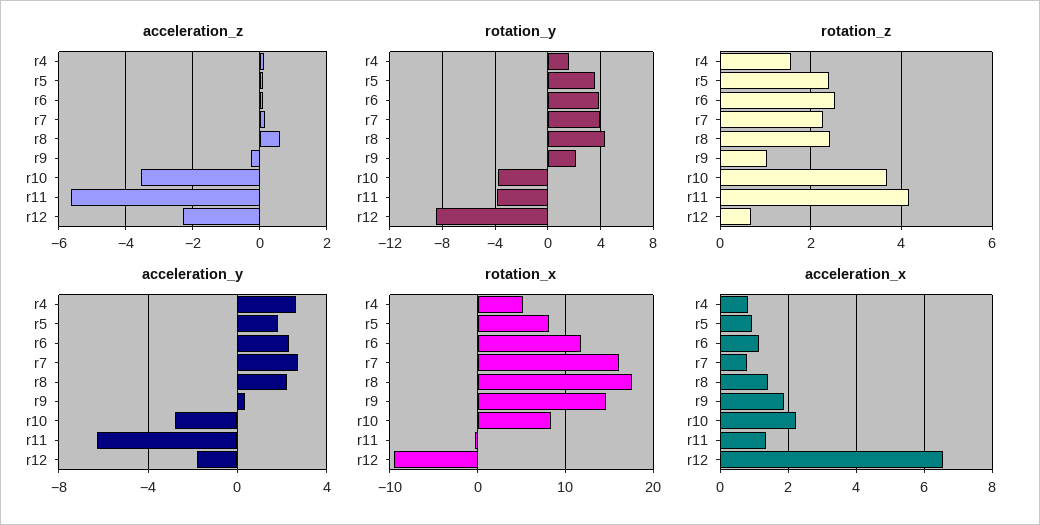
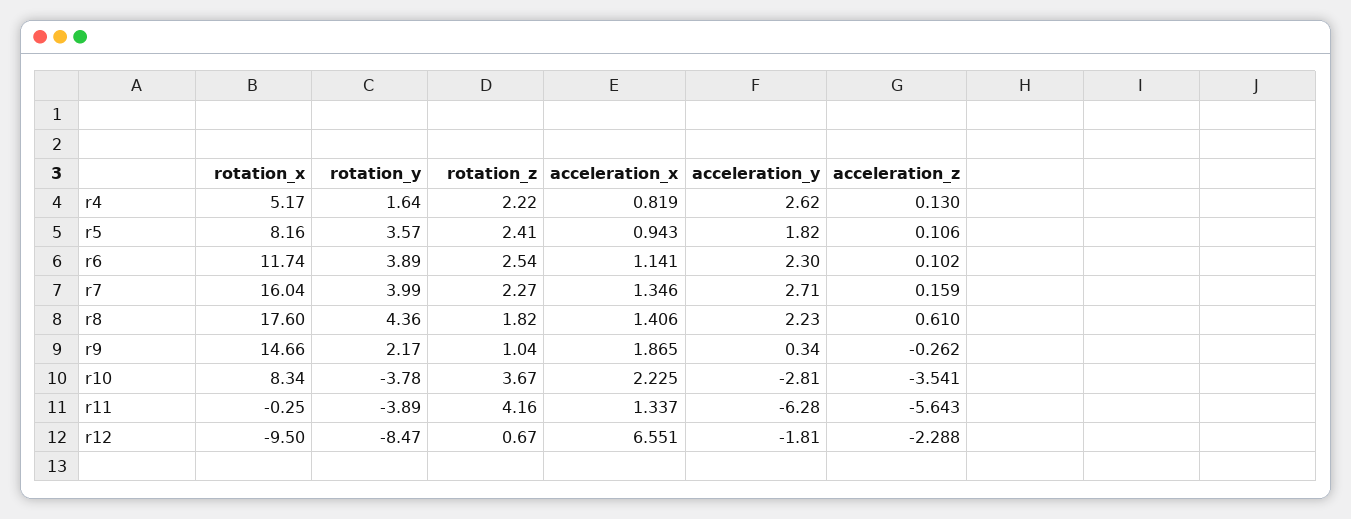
rotation_z, r4: 1.6 -> 2.22
rotation_z, r8: 2.4 -> 1.82
acceleration_x, r7: 0.8 -> 1.346

